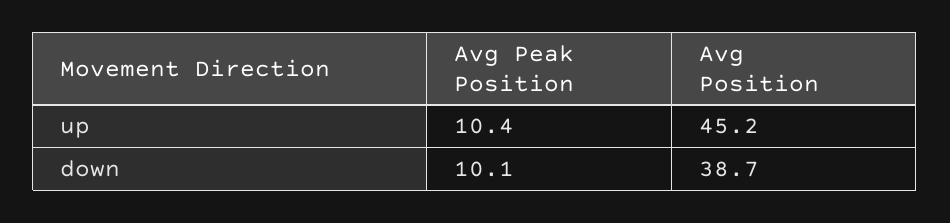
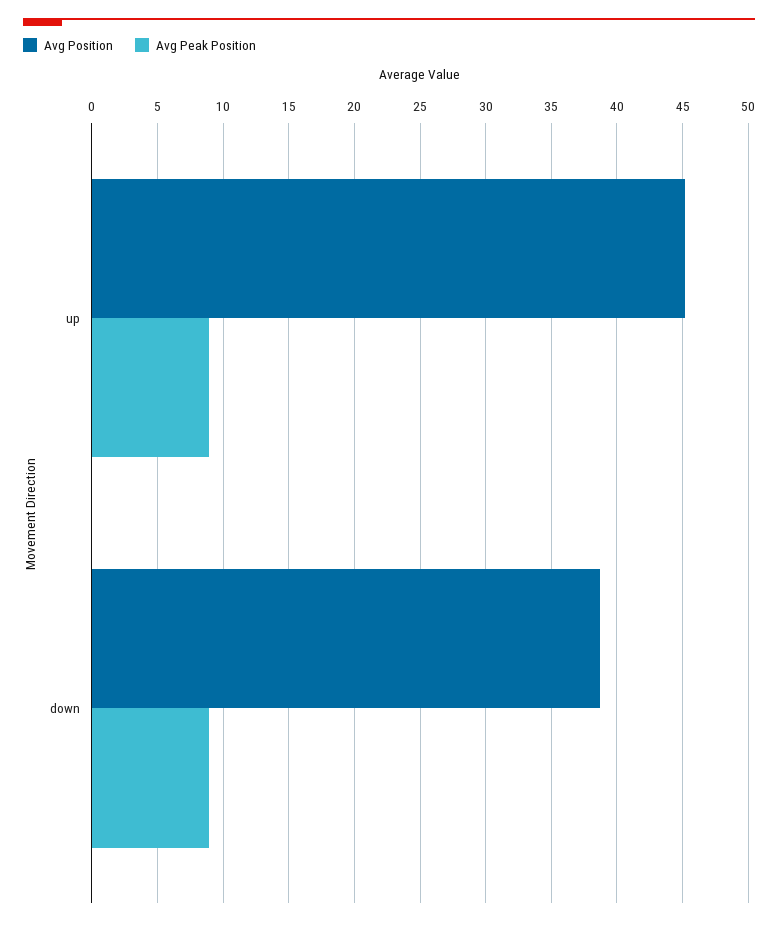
Avg Peak Position, up: 10.4 -> 9
Avg Peak Position, down: 10.1 -> 9

